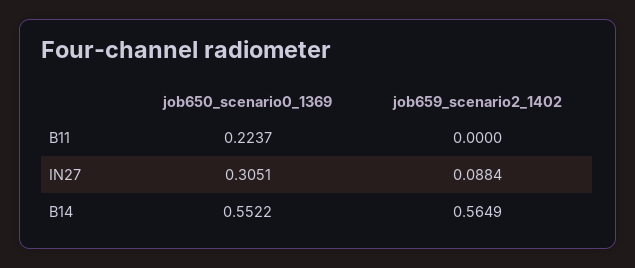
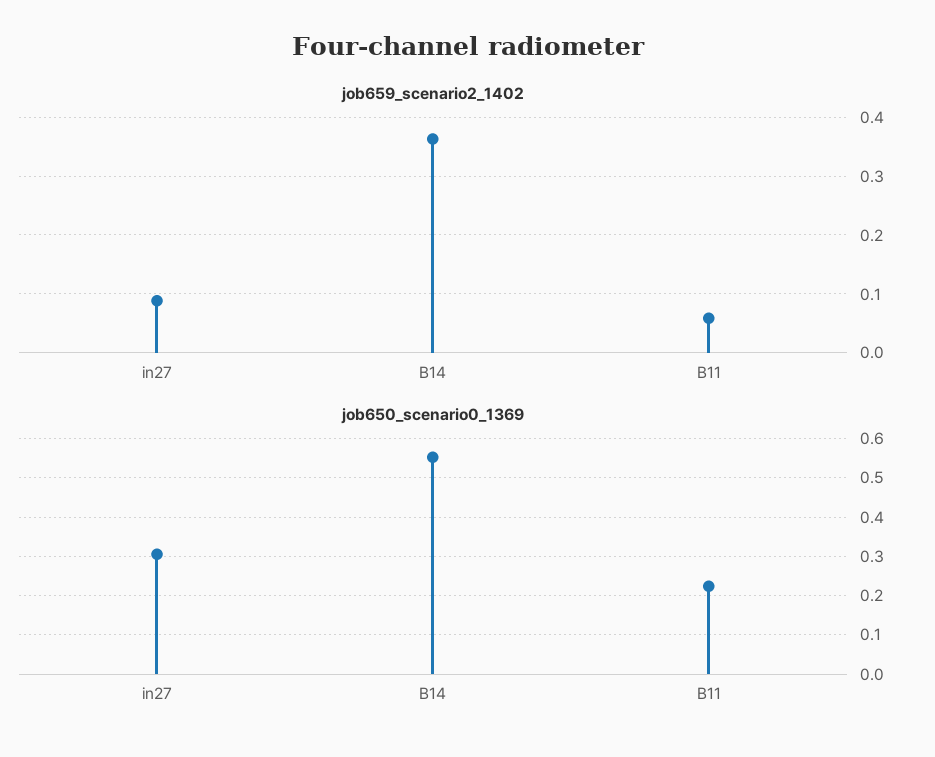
job659_scenario2_1402, B11: 0 -> 0.06
job659_scenario2_1402, B14: 0.5649 -> 0.36

